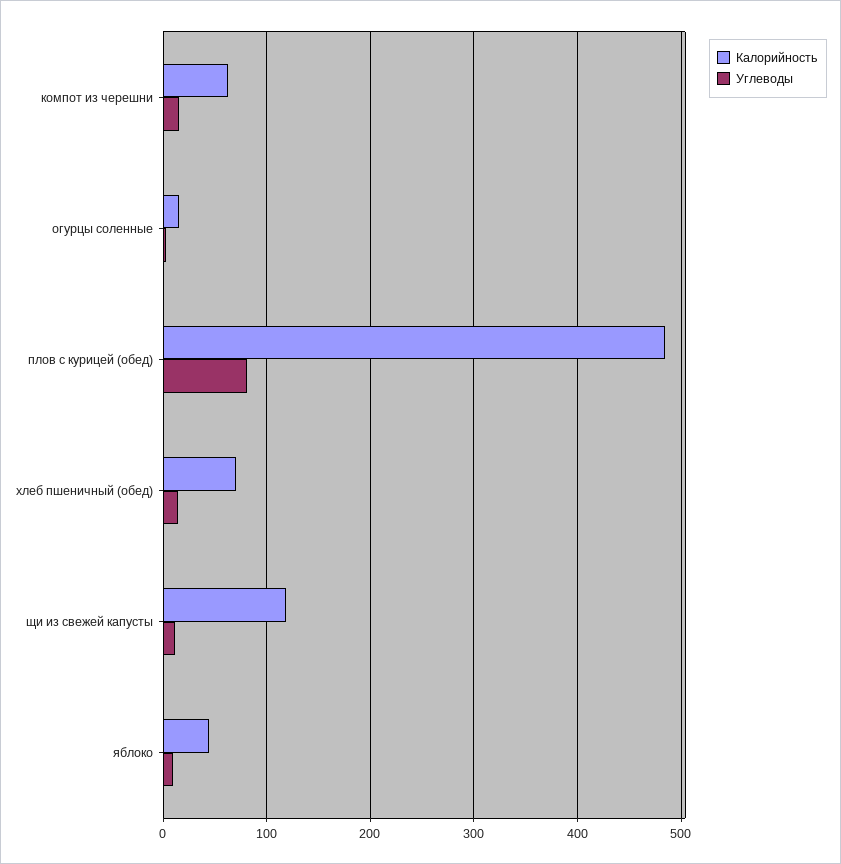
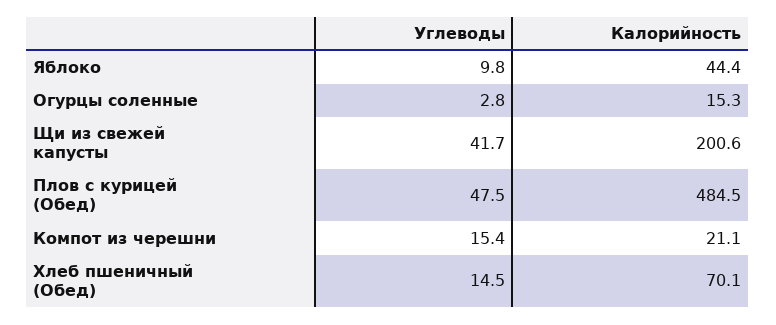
Калорийность, компот из черешни: 60 -> 21.1
Углеводы, плов с курицей (обед): 80 -> 47.5
Калорийность, щи из свежей капусты: 120 -> 200.6
Углеводы, щи из свежей капусты: 10 -> 41.7

